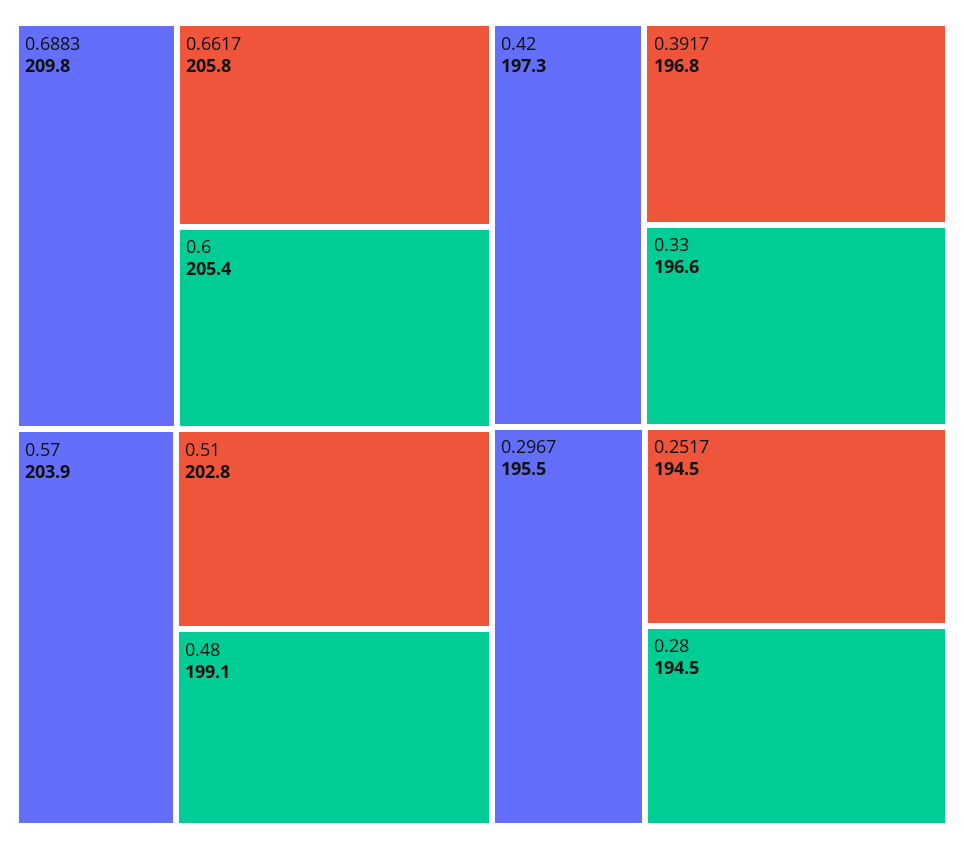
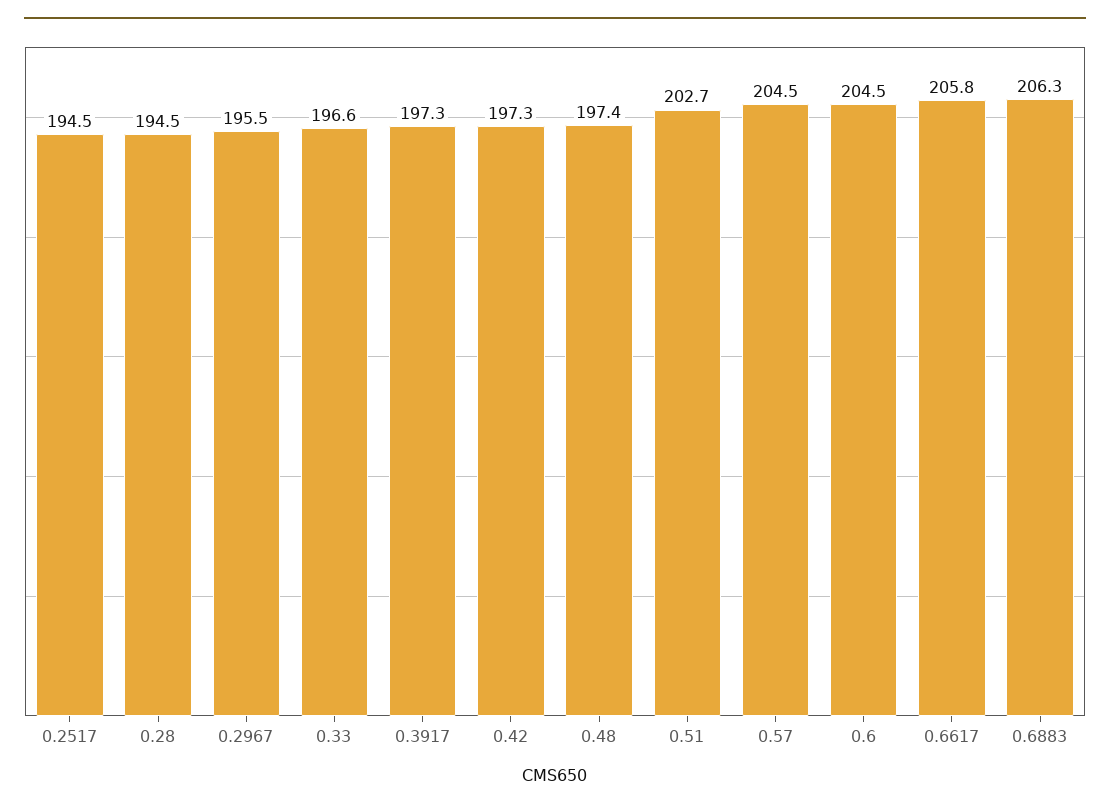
0.6883: 209.8 -> 206.3
0.6: 205.4 -> 204.5
0.57: 203.9 -> 204.5
0.51: 202.8 -> 202.7
0.48: 199.1 -> 197.4
0.3917: 196.8 -> 197.3

